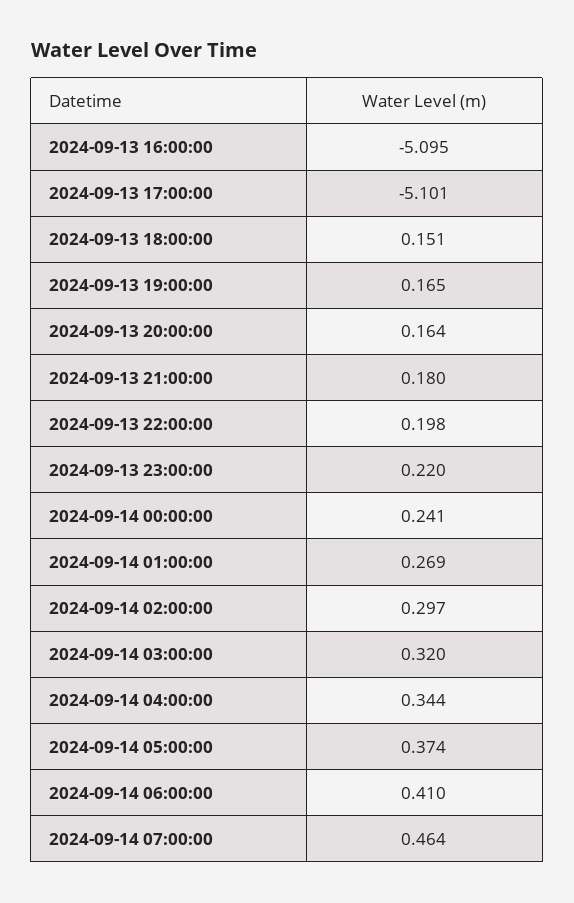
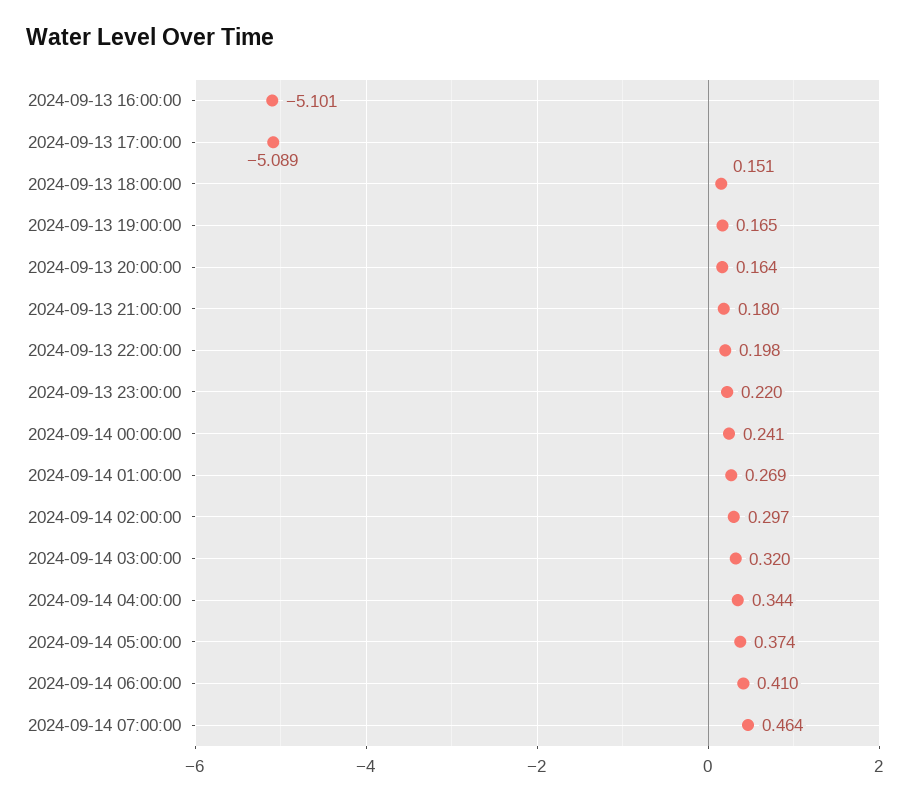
2024-09-13 16:00:00: -5.095 -> -5.101
2024-09-13 17:00:00: -5.101 -> -5.089

